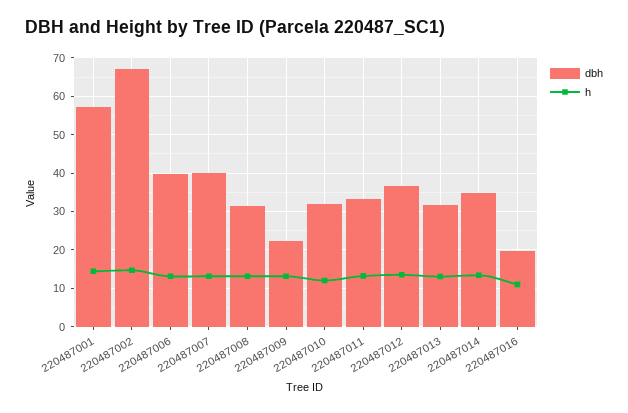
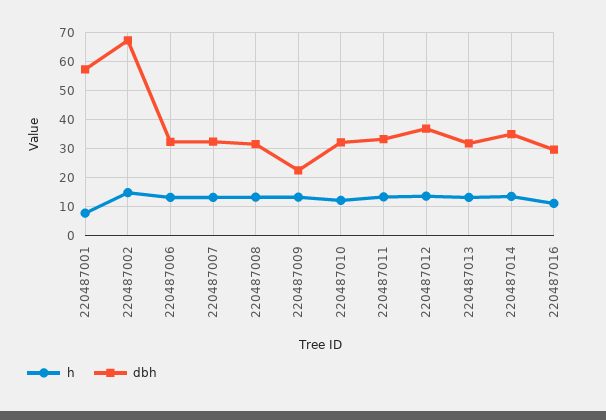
h, 220487001: 14 -> 7.5
dbh, 220487006: 40 -> 32.5
dbh, 220487007: 40 -> 32.5
dbh, 220487016: 20 -> 30

